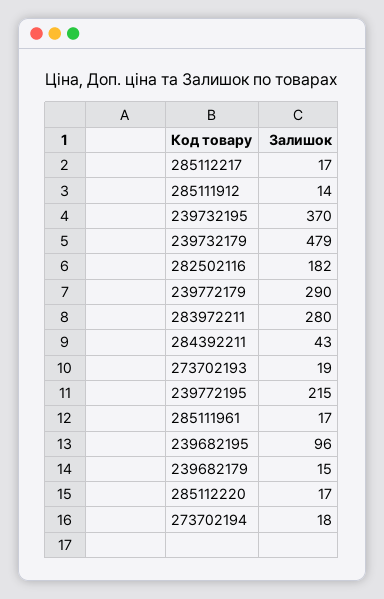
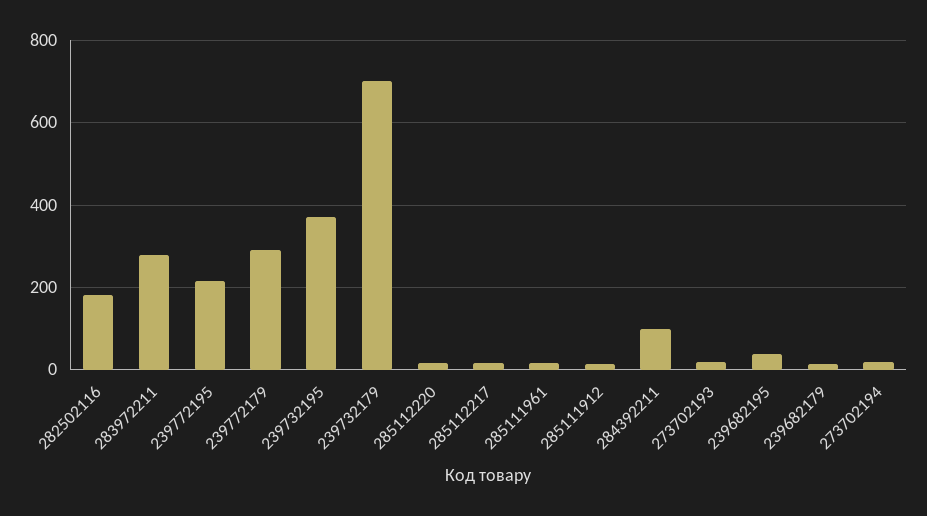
239732179: 479 -> 700
284392211: 43 -> 100
239682195: 96 -> 40

